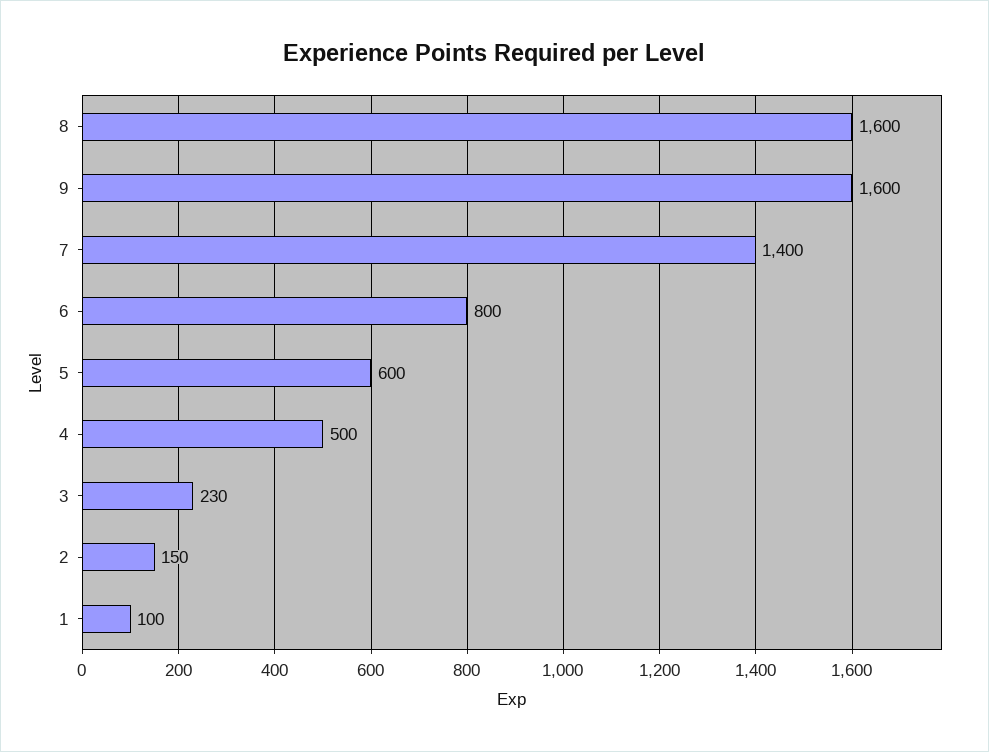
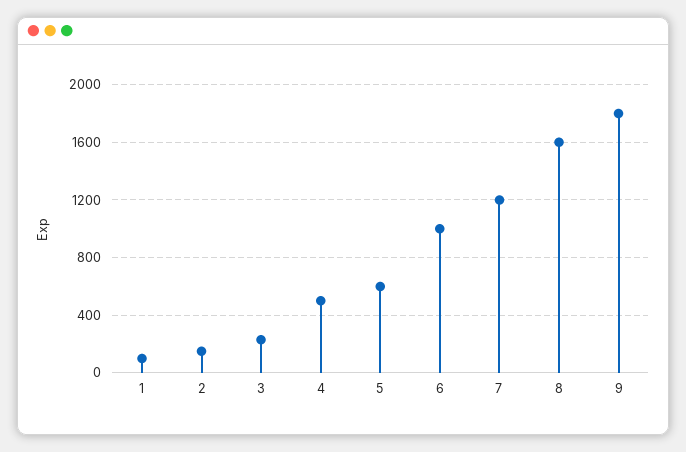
9: 1600 -> 1800
7: 1400 -> 1200
6: 800 -> 1000

